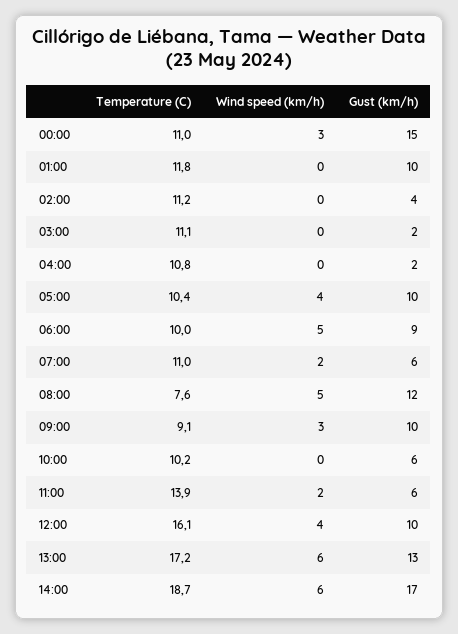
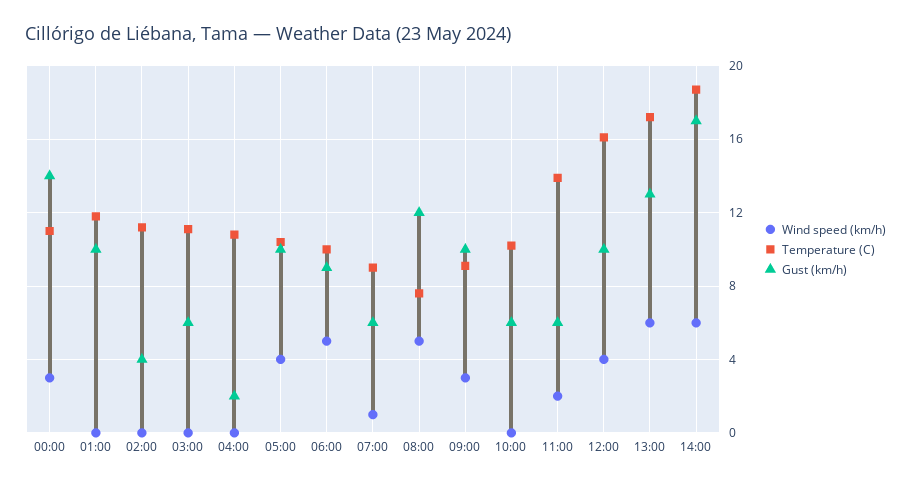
Gust (km/h), 00:00: 15 -> 14
Gust (km/h), 03:00: 2 -> 6
Temperature (C), 07:00: 11 -> 9
Wind speed (km/h), 07:00: 2 -> 1

